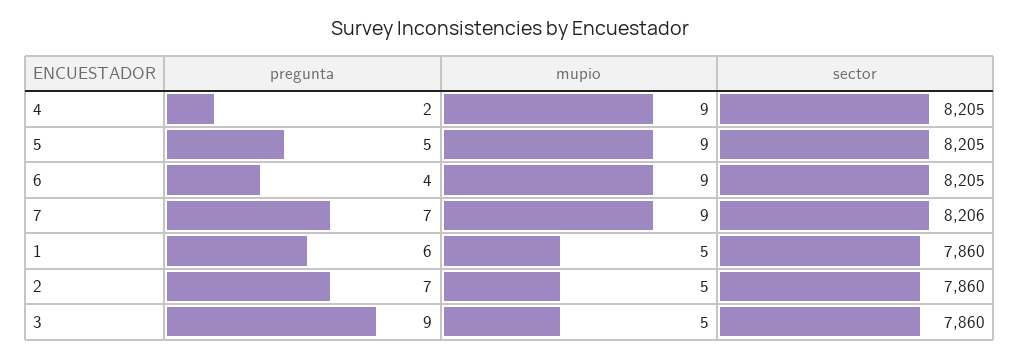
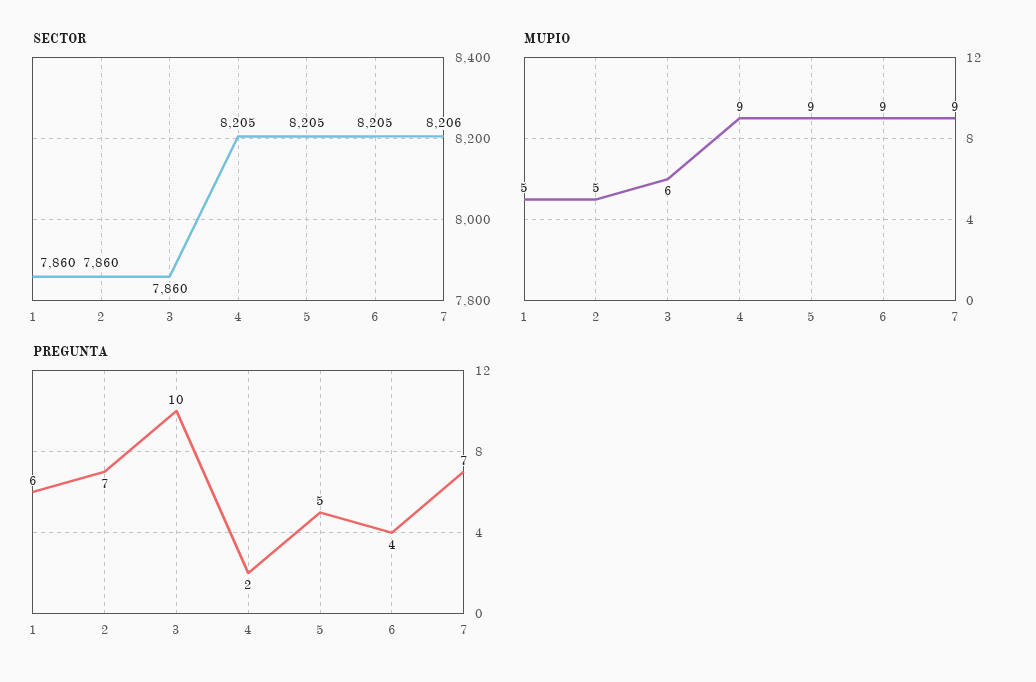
pregunta, 3: 9 -> 10
mupio, 3: 5 -> 6

